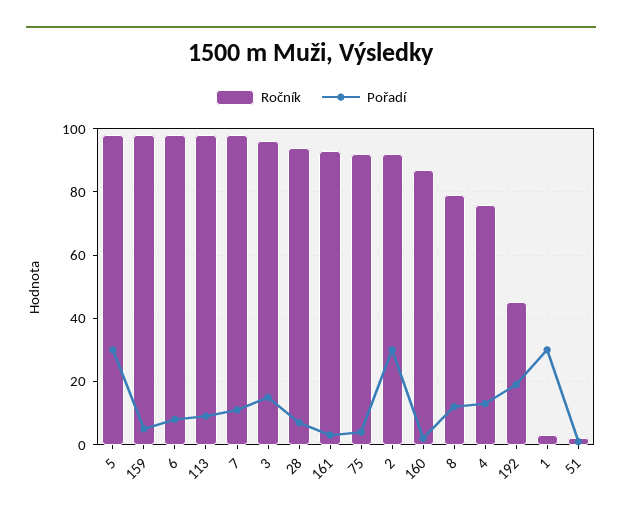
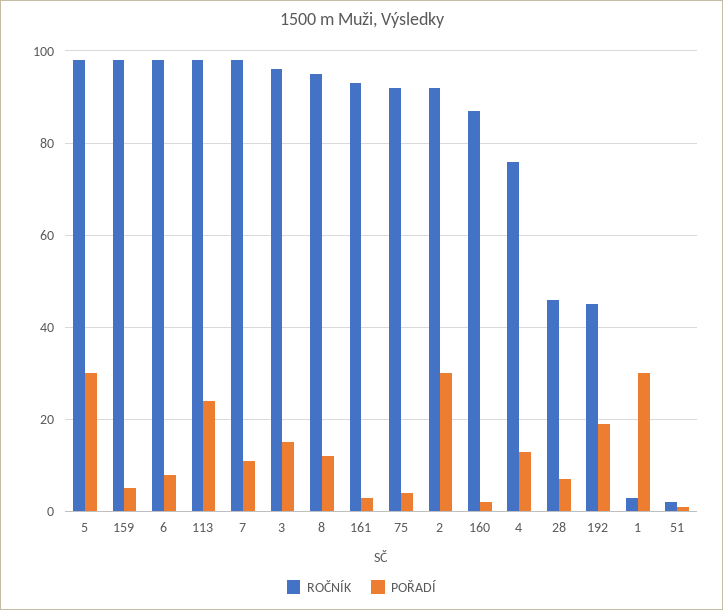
Pořadí, 113: 10 -> 25
Ročník, 28: 95 -> 45
Ročník, 8: 80 -> 95

